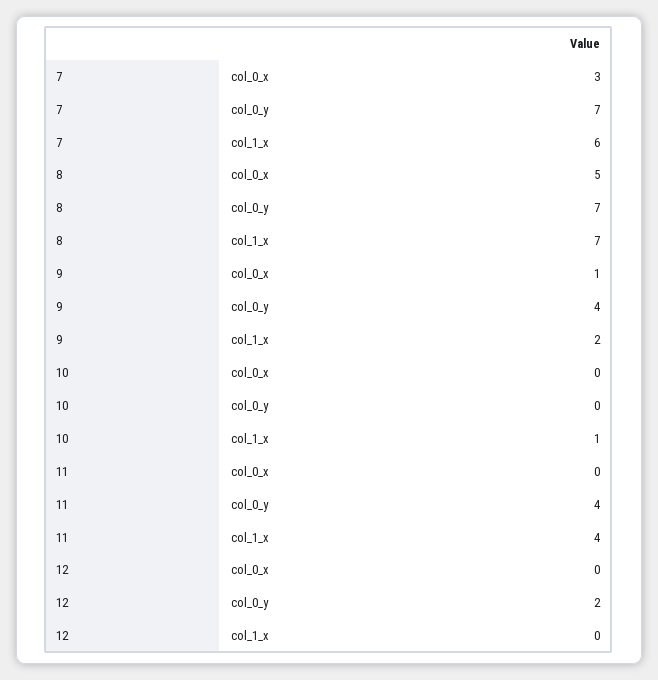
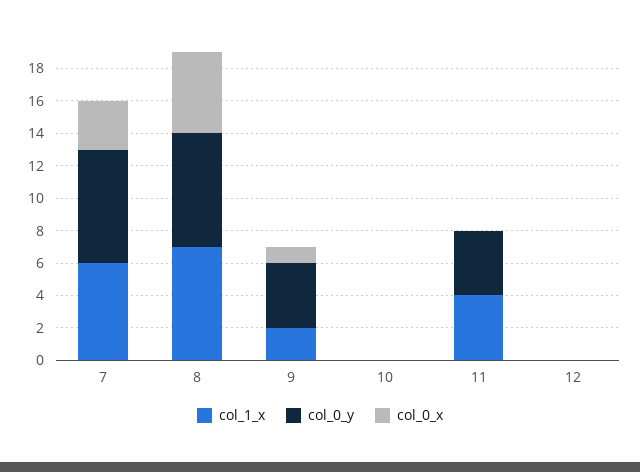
col_1_x, 10: 1 -> 0
col_0_y, 12: 2 -> 0

